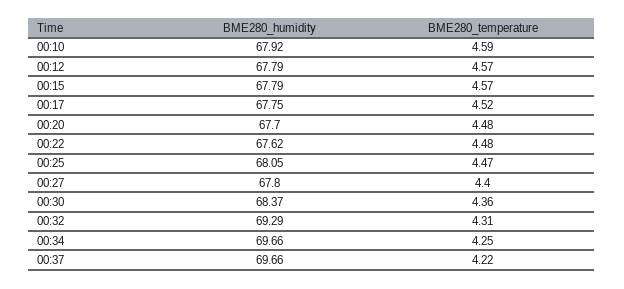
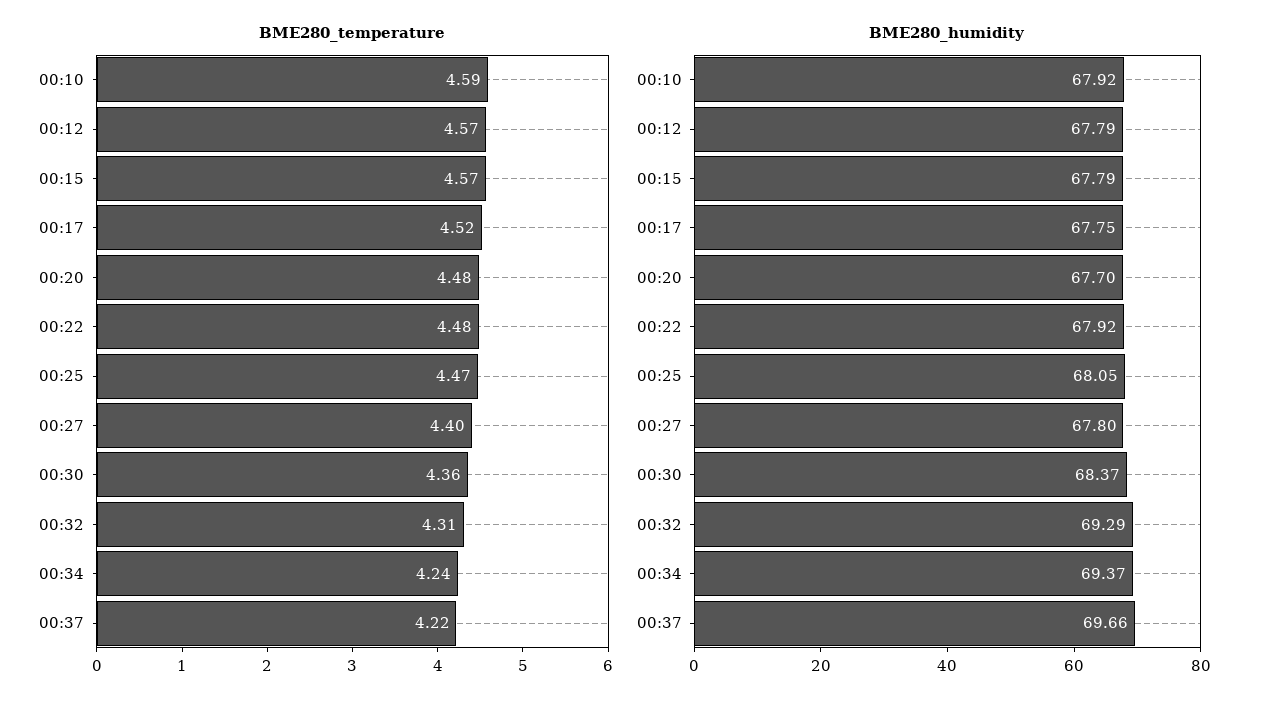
BME280_humidity, 00:22: 67.62 -> 67.92
BME280_humidity, 00:34: 69.66 -> 69.37
BME280_temperature, 00:34: 4.25 -> 4.24

